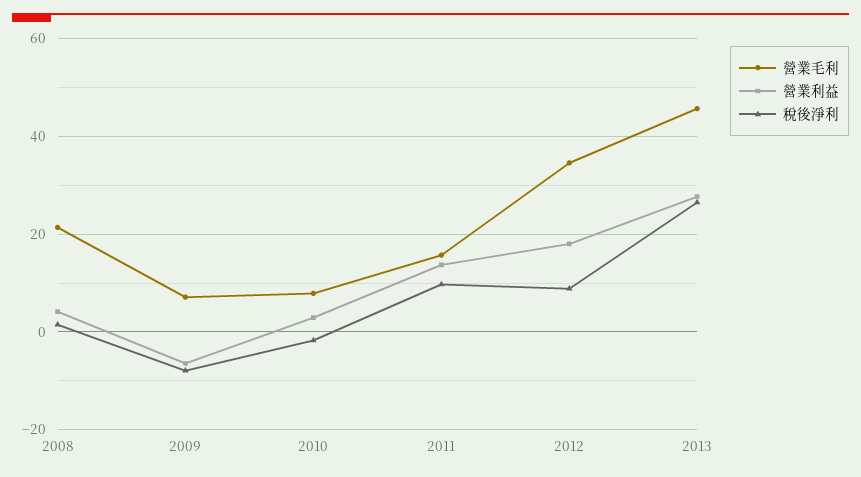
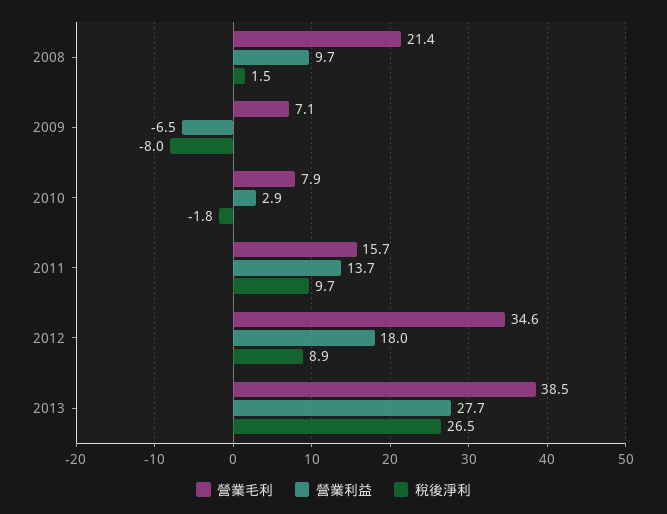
營業利益, 2008: 4 -> 9.7
營業毛利, 2013: 46 -> 38.5

